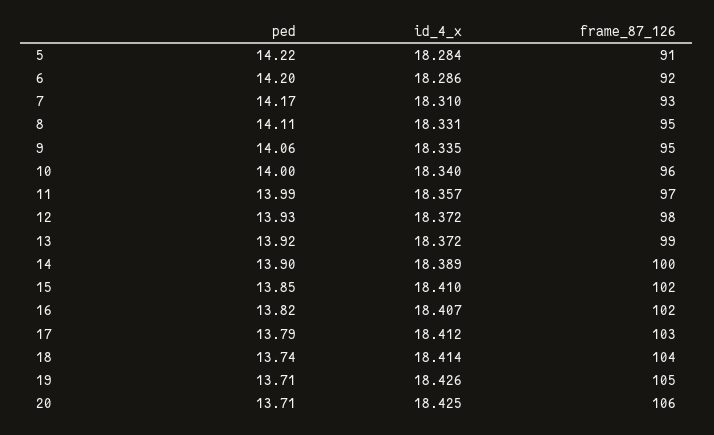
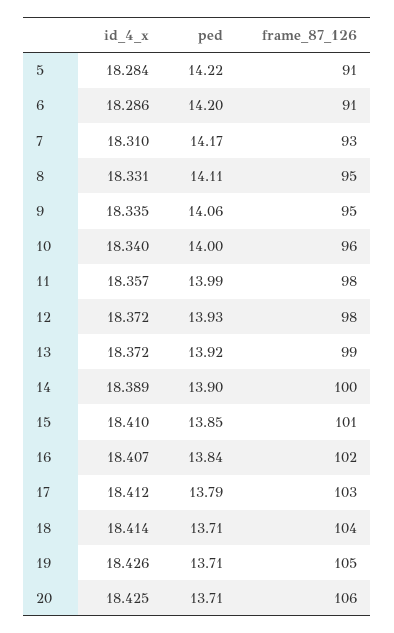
frame_87_126, 6: 92 -> 91
frame_87_126, 11: 97 -> 98
frame_87_126, 15: 102 -> 101
ped, 16: 13.82 -> 13.84
ped, 18: 13.74 -> 13.71

